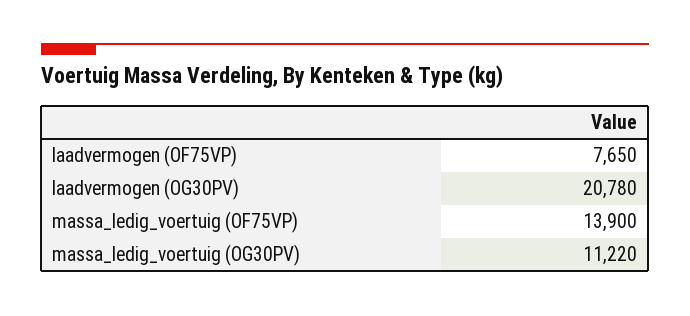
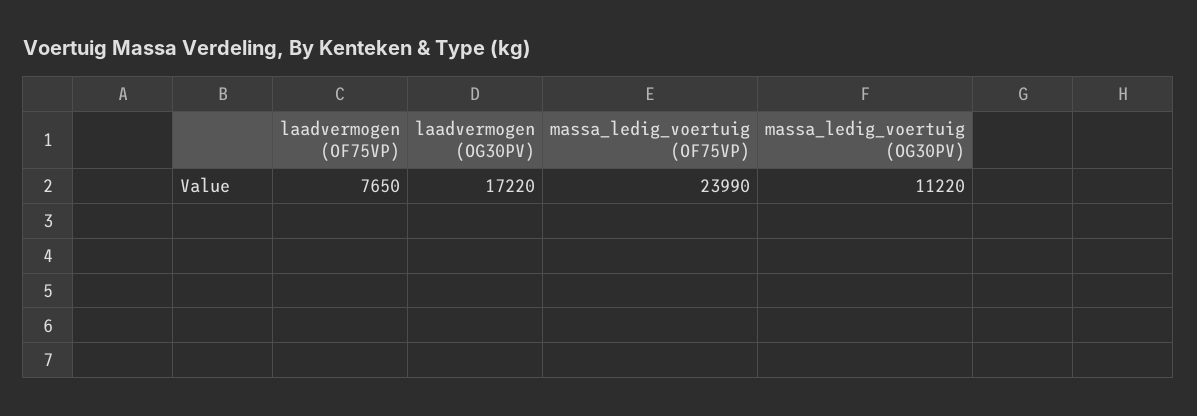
laadvermogen (OG30PV): 20780 -> 17220
massa_ledig_voertuig (OF75VP): 13900 -> 23990

